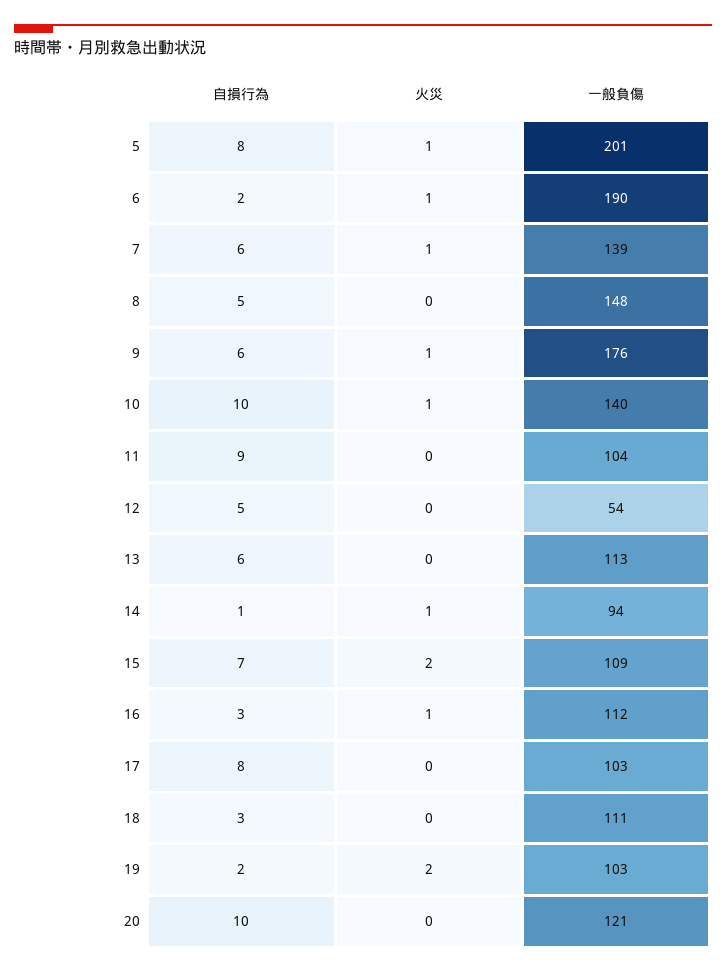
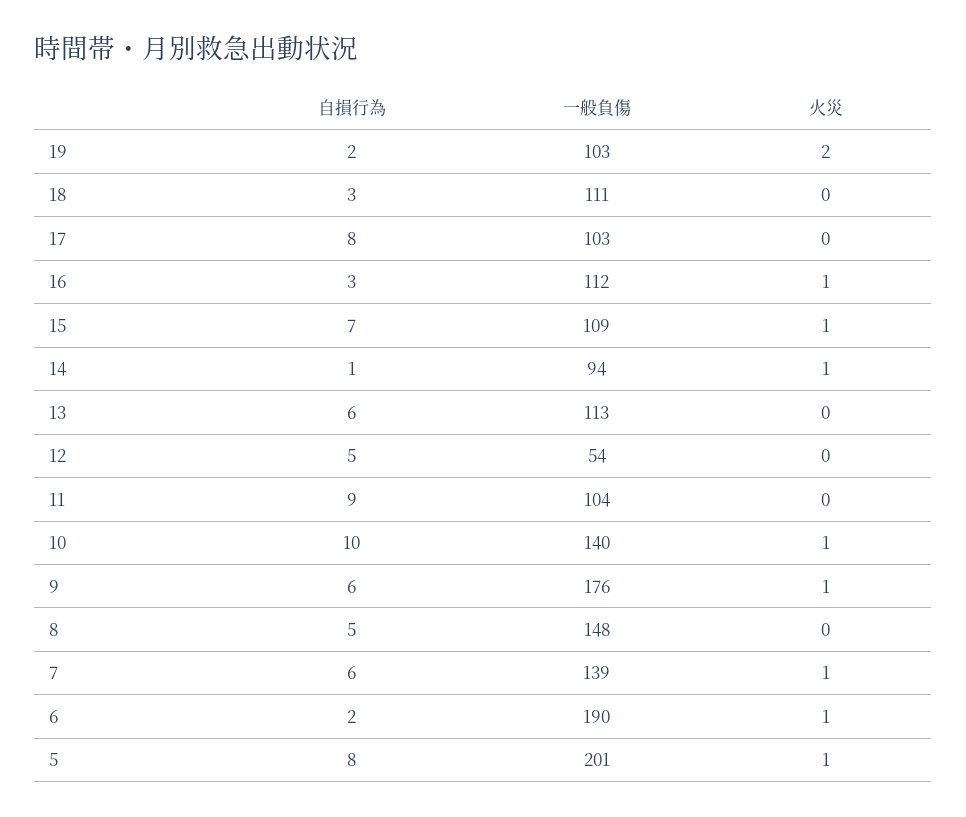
火災, 15: 2 -> 1
自損行為, 20: 10 -> none
火災, 20: 0 -> none
一般負傷, 20: 121 -> none

